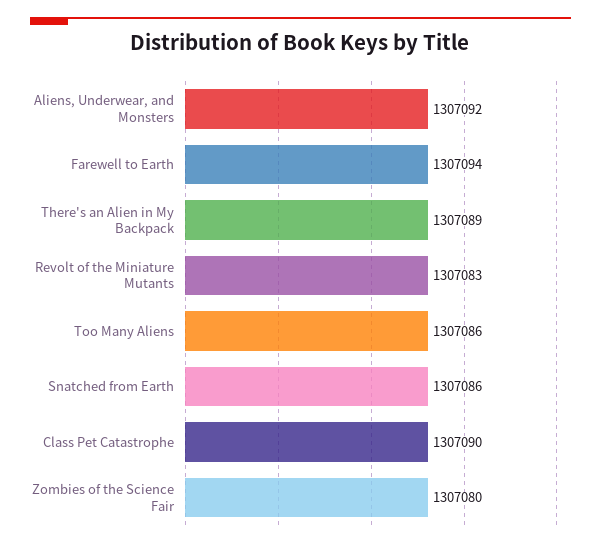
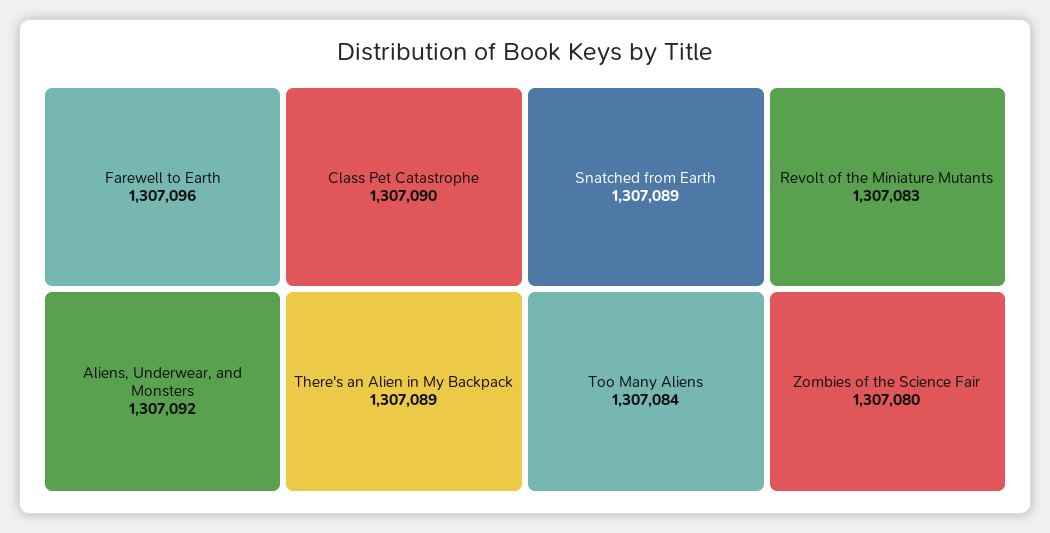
Farewell to Earth: 1307094 -> 1307096
Too Many Aliens: 1307086 -> 1307084
Snatched from Earth: 1307086 -> 1307089

